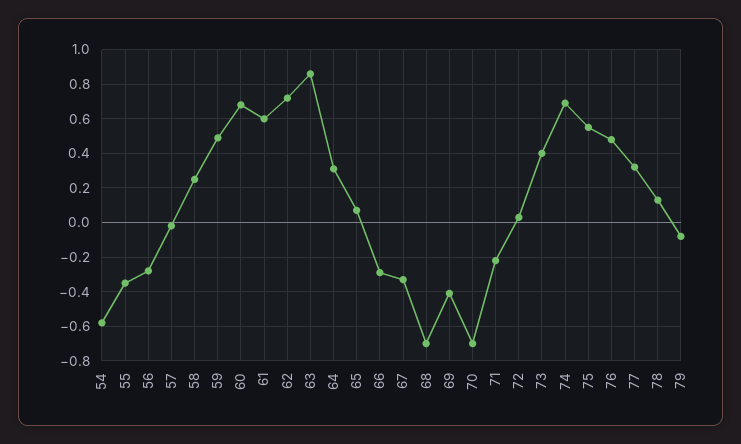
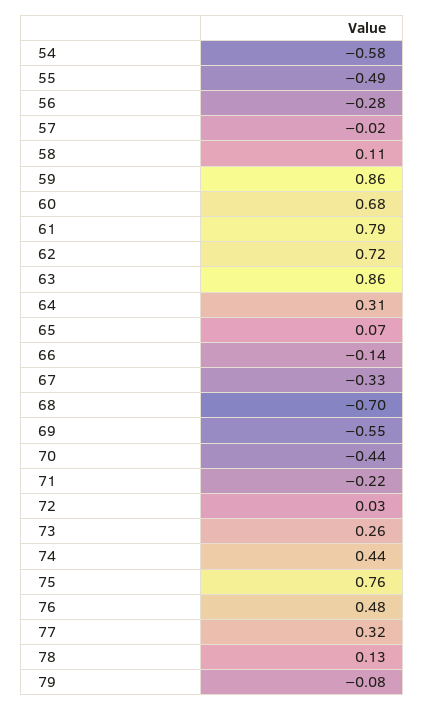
55: -0.35 -> -0.49
58: 0.25 -> 0.11
59: 0.5 -> 0.86
61: 0.6 -> 0.79
66: -0.3 -> -0.14
69: -0.4 -> -0.55
70: -0.7 -> -0.44
73: 0.4 -> 0.26
74: 0.7 -> 0.44
75: 0.55 -> 0.76

